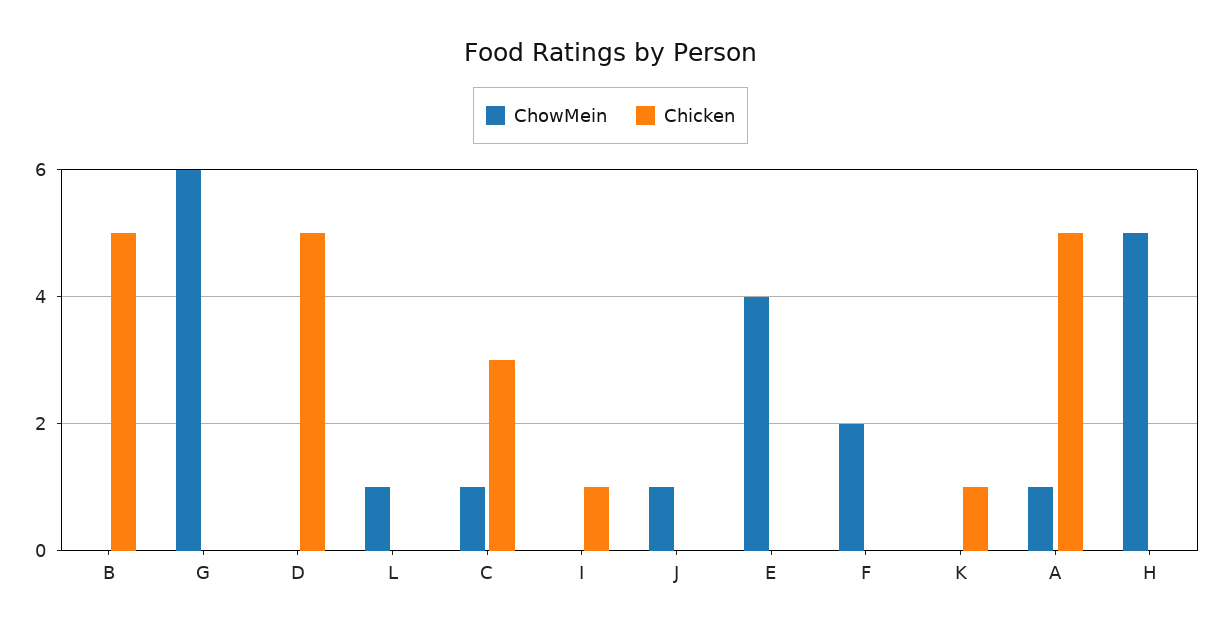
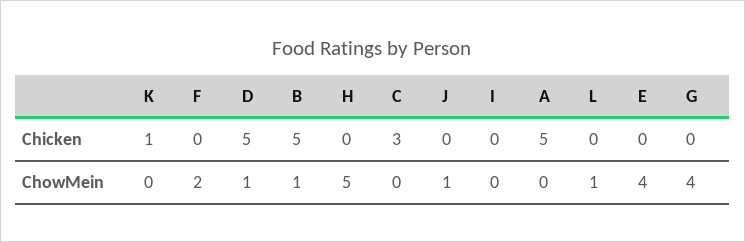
ChowMein, B: 0 -> 1
ChowMein, G: 6 -> 4
ChowMein, D: 0 -> 1
ChowMein, C: 1 -> 0
Chicken, I: 1 -> 0
ChowMein, A: 1 -> 0

